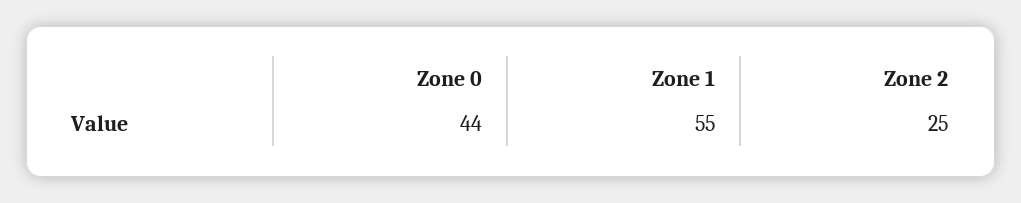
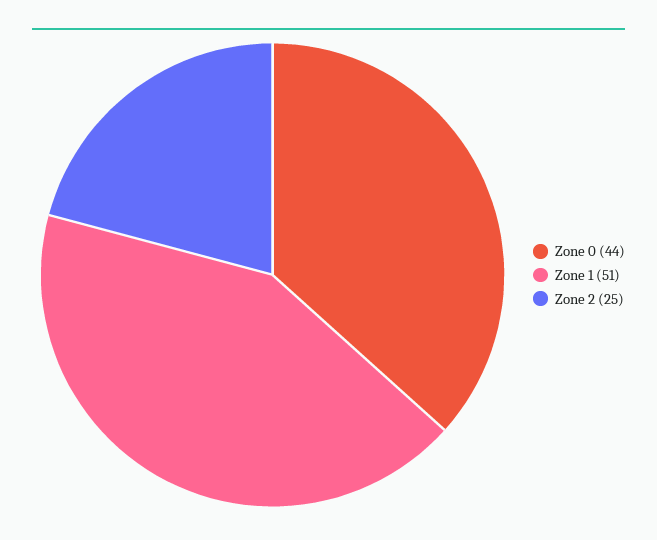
Zone 1: 55 -> 51

